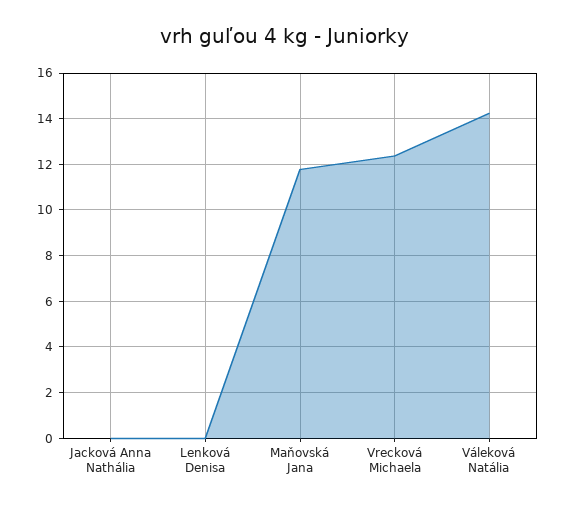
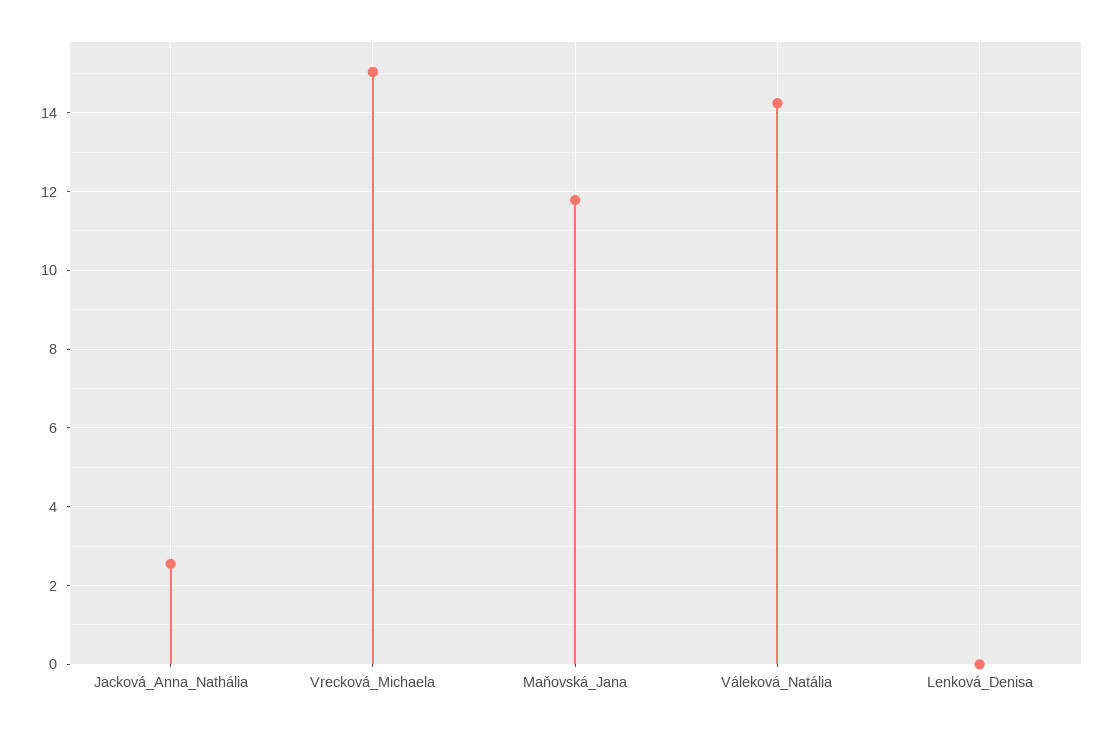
Jacková Anna Nathália: 0 -> 2.6
Vrecková Michaela: 12.5 -> 15

